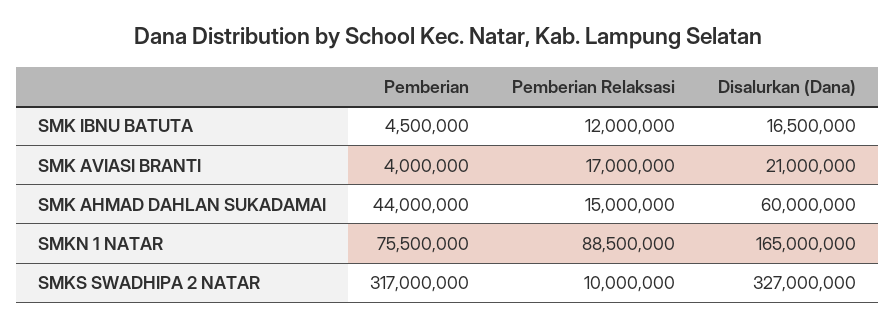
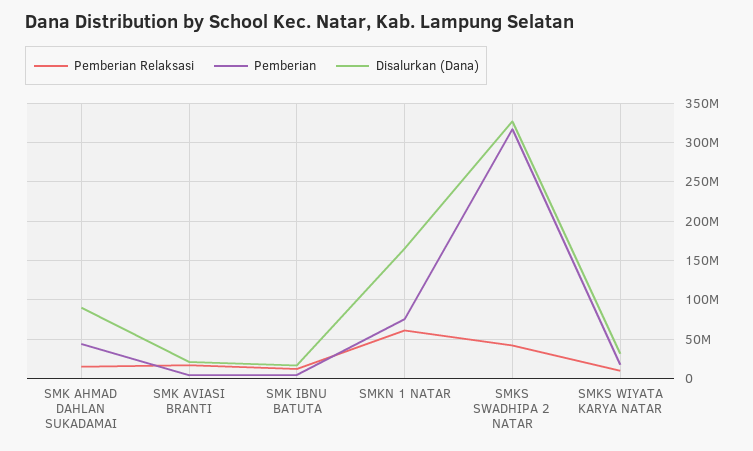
Disalurkan (Dana), SMK AHMAD DAHLAN SUKADAMAI: 60000000 -> 90000000
Pemberian Relaksasi, SMKN 1 NATAR: 88500000 -> 60000000
Pemberian Relaksasi, SMKS SWADHIPA 2 NATAR: 10000000 -> 40000000
Pemberian Relaksasi, SMKS WIYATA KARYA NATAR: none -> 10000000
Pemberian, SMKS WIYATA KARYA NATAR: none -> 20000000
Disalurkan (Dana), SMKS WIYATA KARYA NATAR: none -> 30000000

